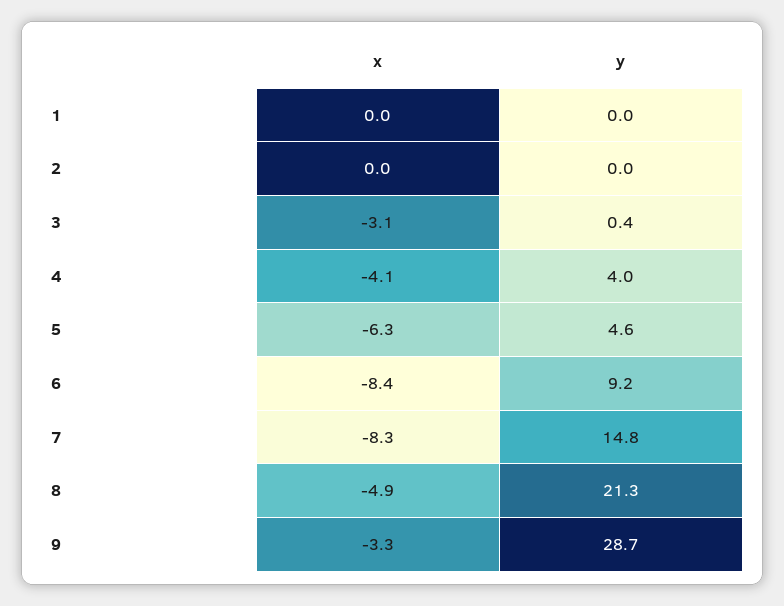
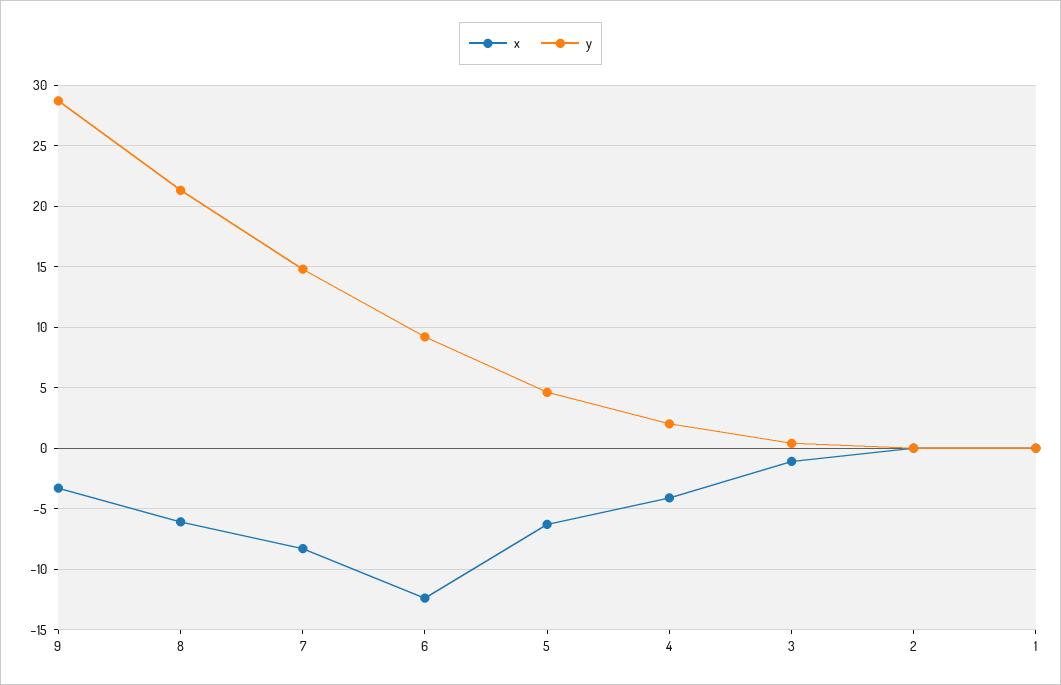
x, 3: -3.1 -> -1
y, 4: 4 -> 2
x, 6: -8.4 -> -12.5
x, 8: -4.9 -> -6

